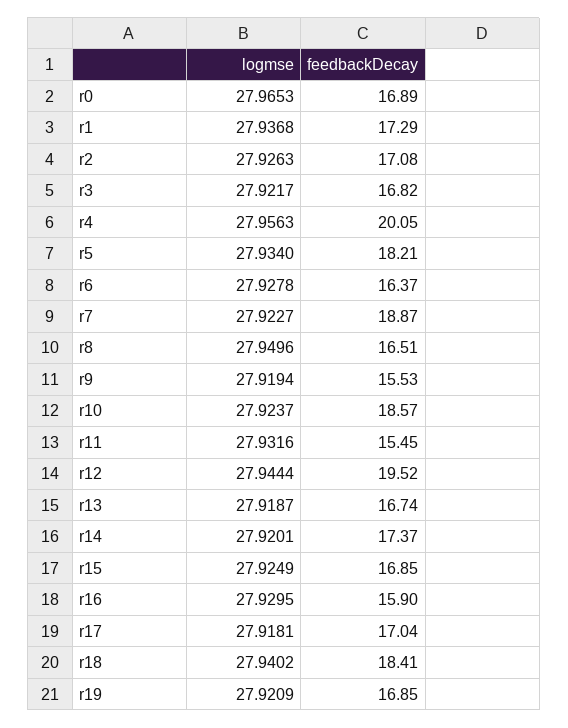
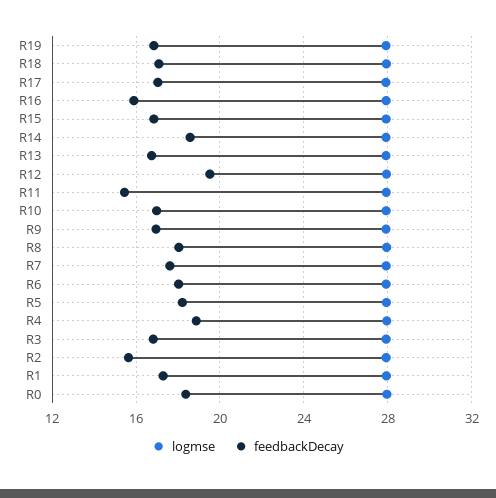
feedbackDecay, r0: 16.89 -> 18.5
feedbackDecay, r2: 17.08 -> 15.5
feedbackDecay, r4: 20.05 -> 19
feedbackDecay, r6: 16.37 -> 18
feedbackDecay, r7: 18.87 -> 17.5
feedbackDecay, r8: 16.51 -> 18
feedbackDecay, r9: 15.53 -> 17
feedbackDecay, r10: 18.57 -> 17
feedbackDecay, r14: 17.37 -> 18.5
feedbackDecay, r18: 18.41 -> 17

